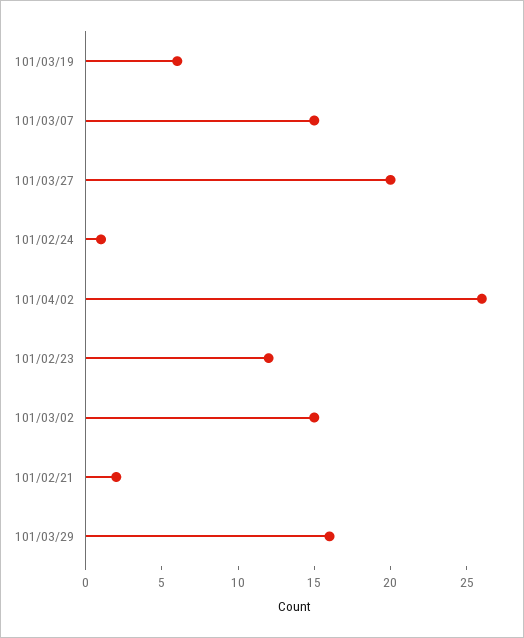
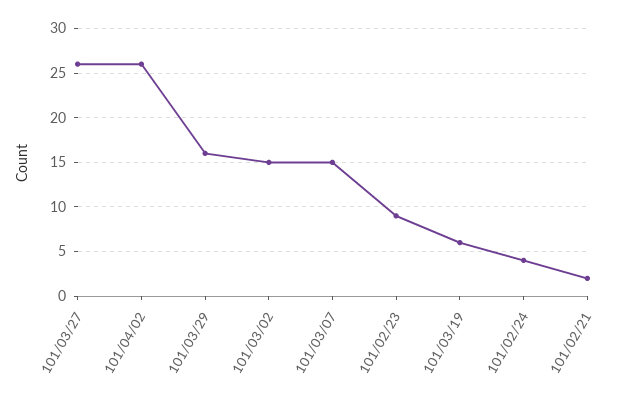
101/03/27: 20 -> 26
101/02/24: 1 -> 4
101/02/23: 12 -> 9

